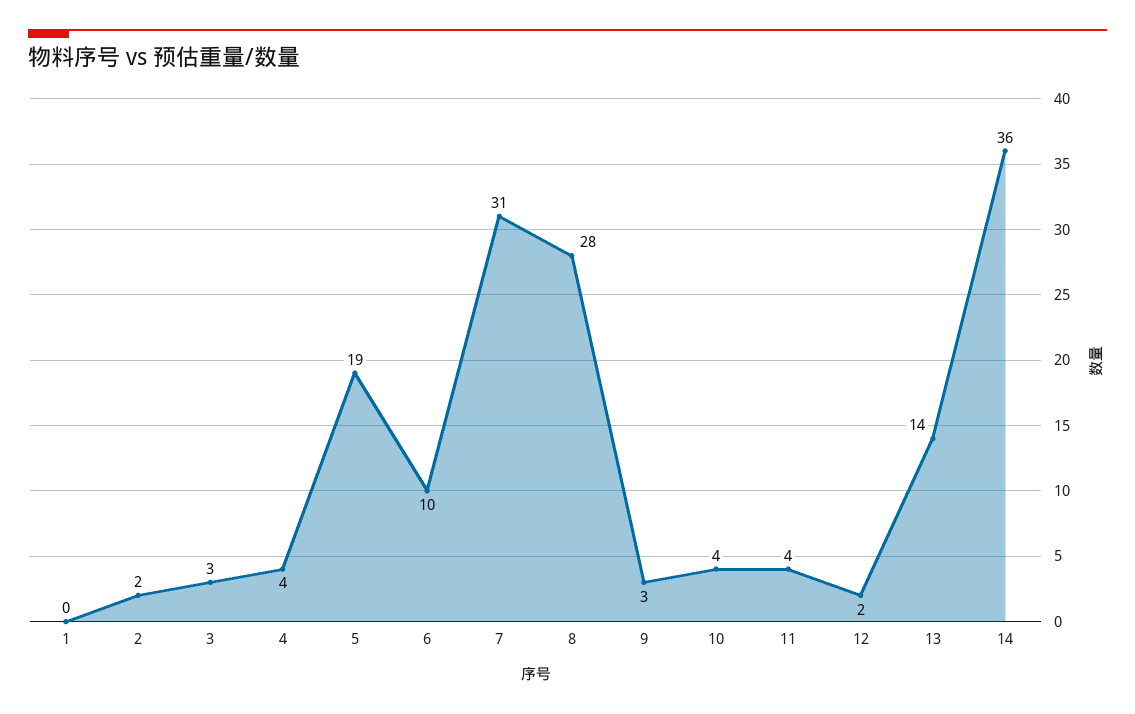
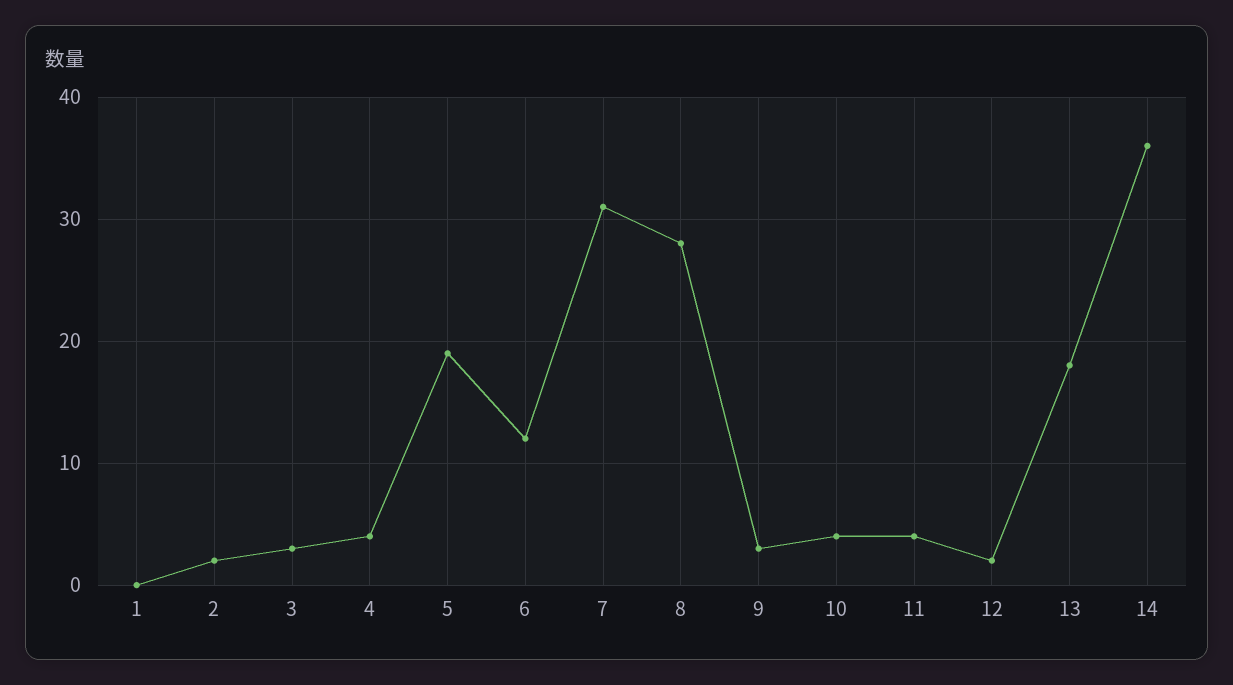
6: 10 -> 12
13: 14 -> 18

